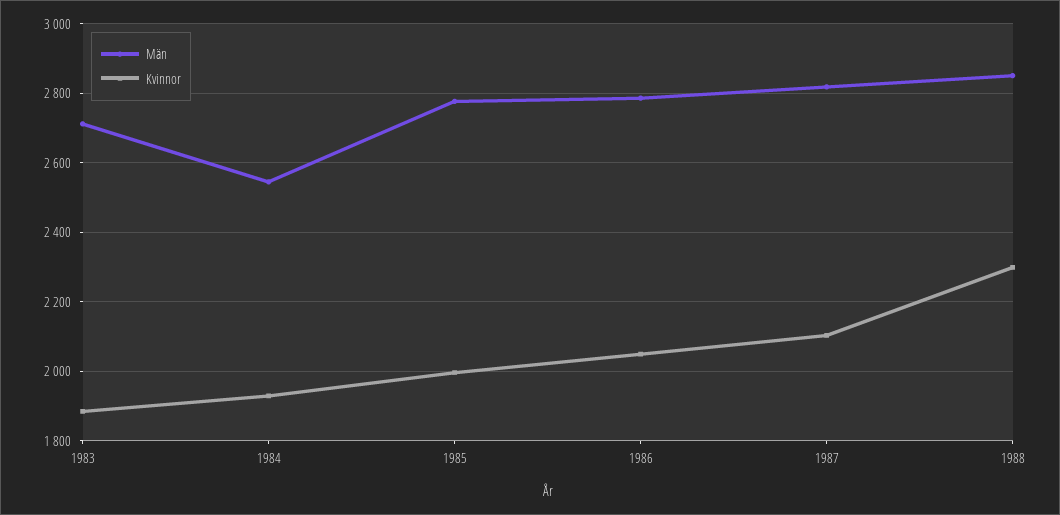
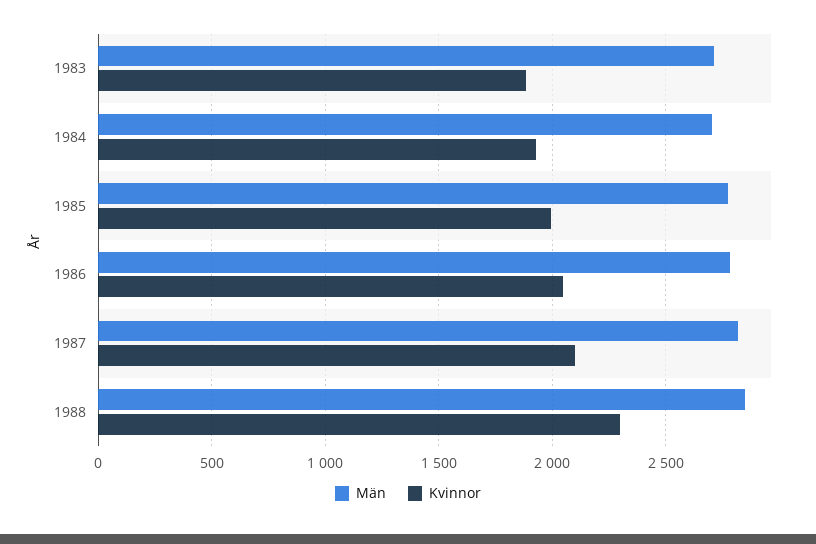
Män, 1984: 2540 -> 2700

